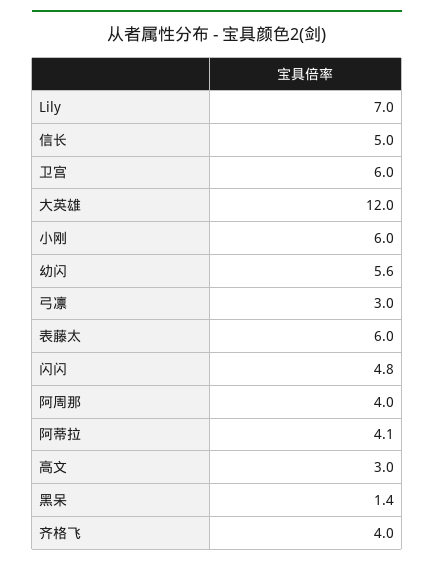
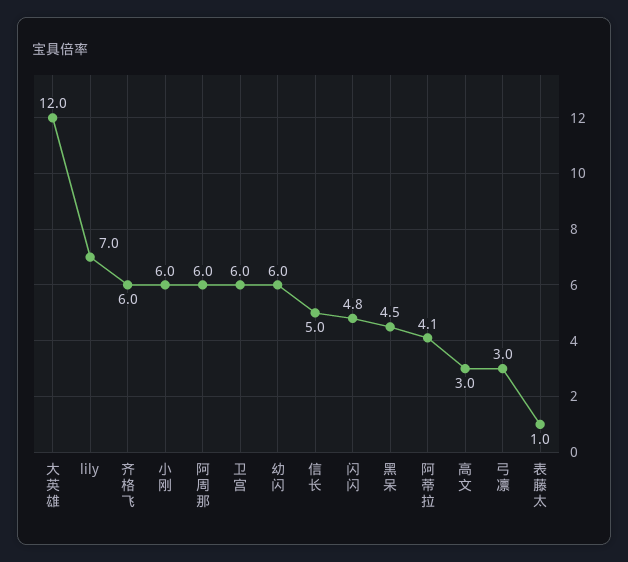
幼闪: 5.6 -> 6
表藤太: 6 -> 1
阿周那: 4 -> 6
黑呆: 1.4 -> 4.5
齐格飞: 4 -> 6

